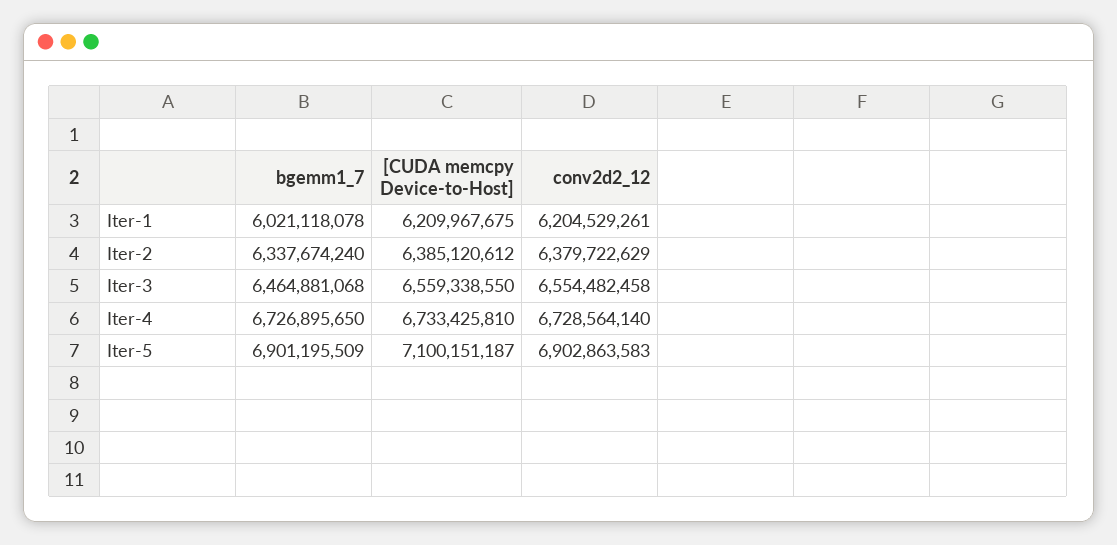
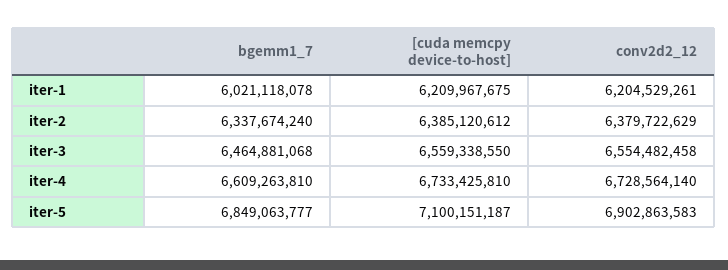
bgemm1_7, Iter-4: 6726895650 -> 6609263810
bgemm1_7, Iter-5: 6901195509 -> 6849063777

